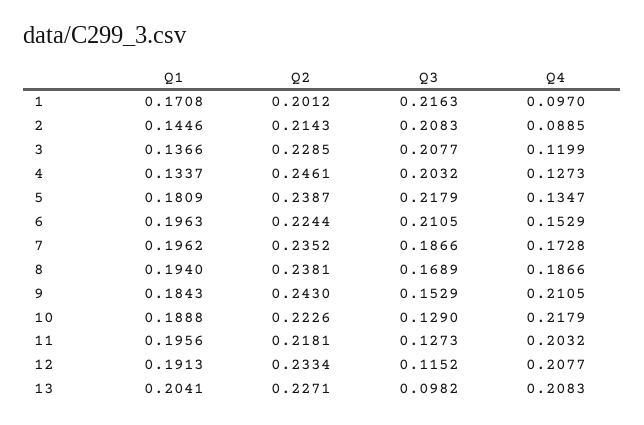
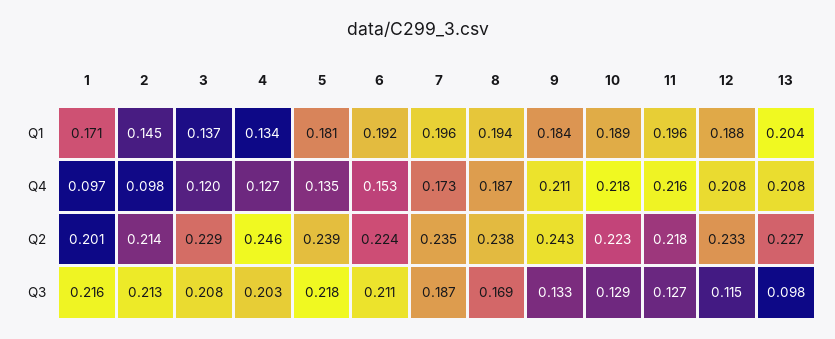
Q3, 2: 0.2083 -> 0.213
Q4, 2: 0.0885 -> 0.098
Q1, 6: 0.1963 -> 0.192
Q3, 9: 0.1529 -> 0.133
Q4, 11: 0.2032 -> 0.216
Q1, 12: 0.1913 -> 0.188

